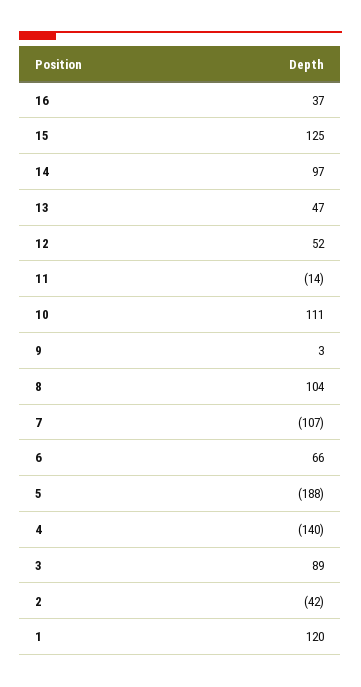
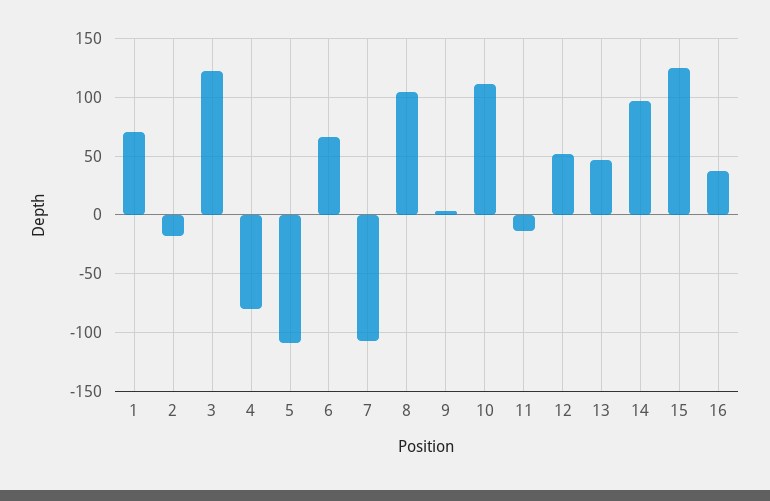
5: -188 -> -110
4: -140 -> -80
3: 89 -> 120
2: -42 -> -20
1: 120 -> 70

